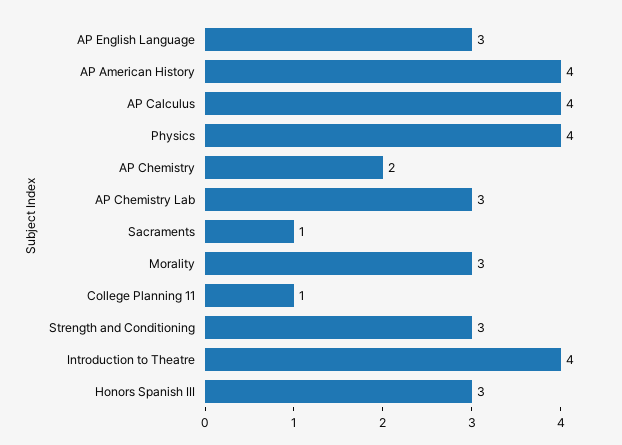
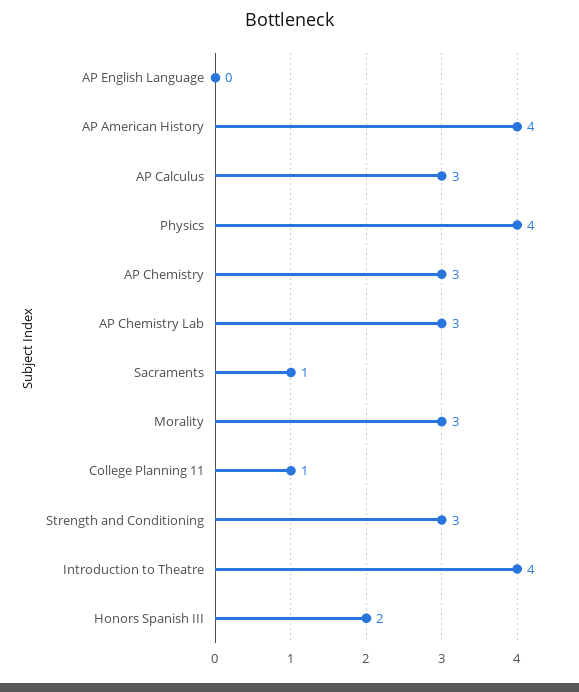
AP English Language: 3 -> 0
AP Calculus: 4 -> 3
AP Chemistry: 2 -> 3
Honors Spanish III: 3 -> 2

